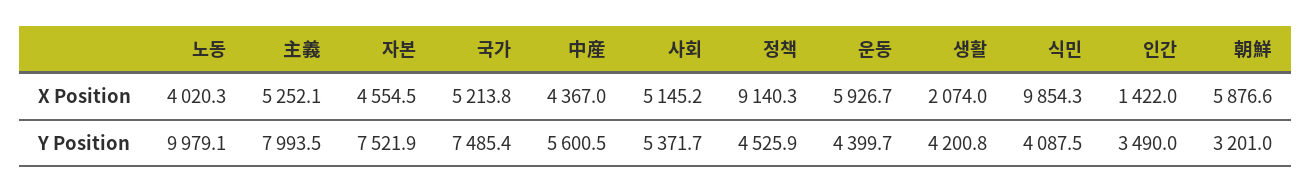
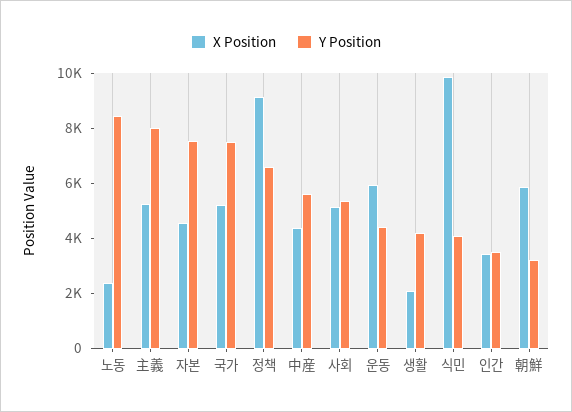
X Position, 노동: 4020.3 -> 2500
X Position, 인간: 1422 -> 3500
Y Position, 노동: 9979.1 -> 8500
Y Position, 정책: 4525.9 -> 6500

